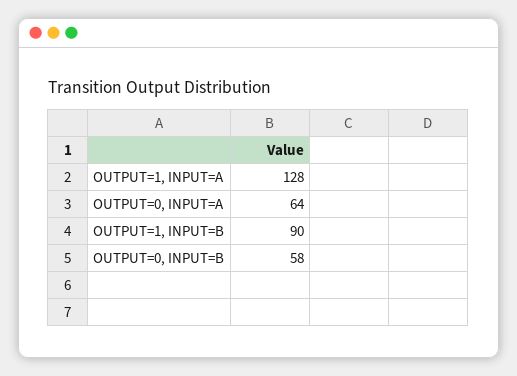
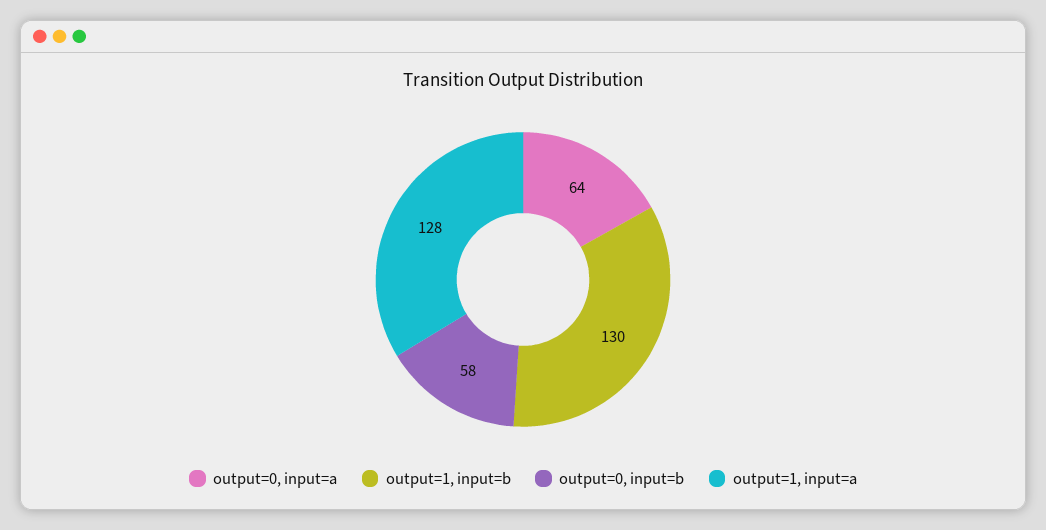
OUTPUT=1, INPUT=B: 90 -> 130

